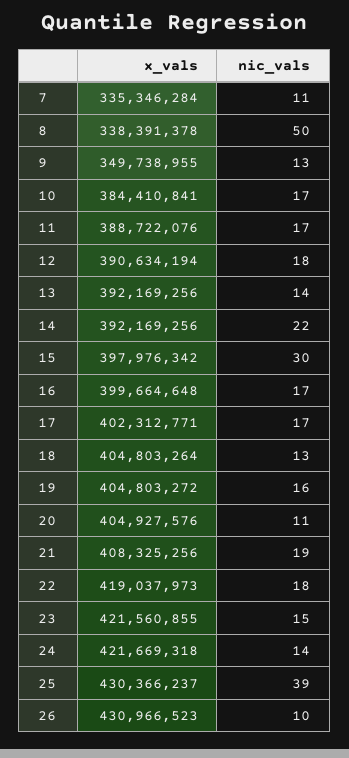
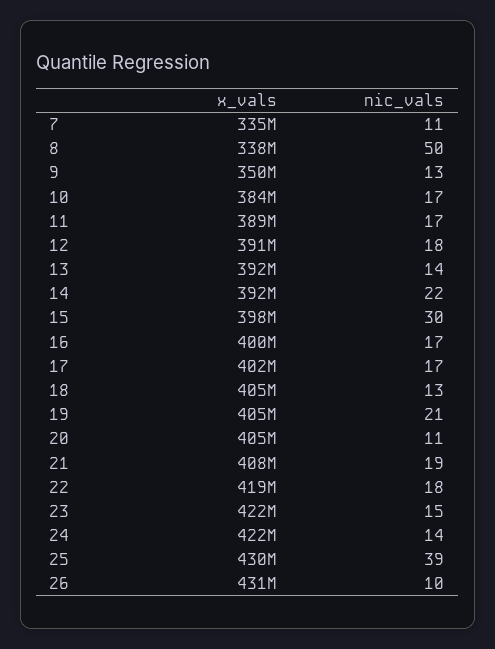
nic_vals, 19: 16 -> 21

